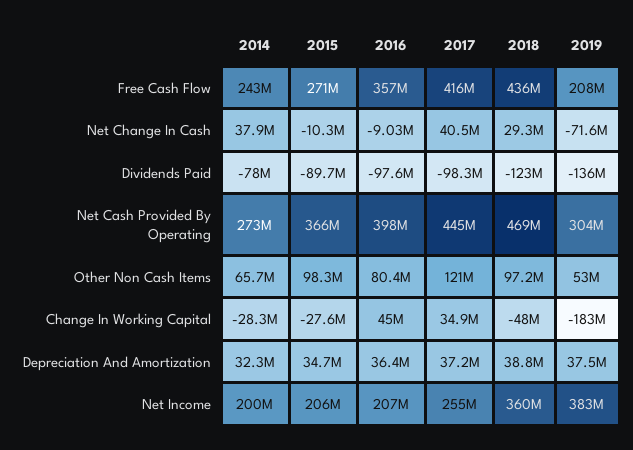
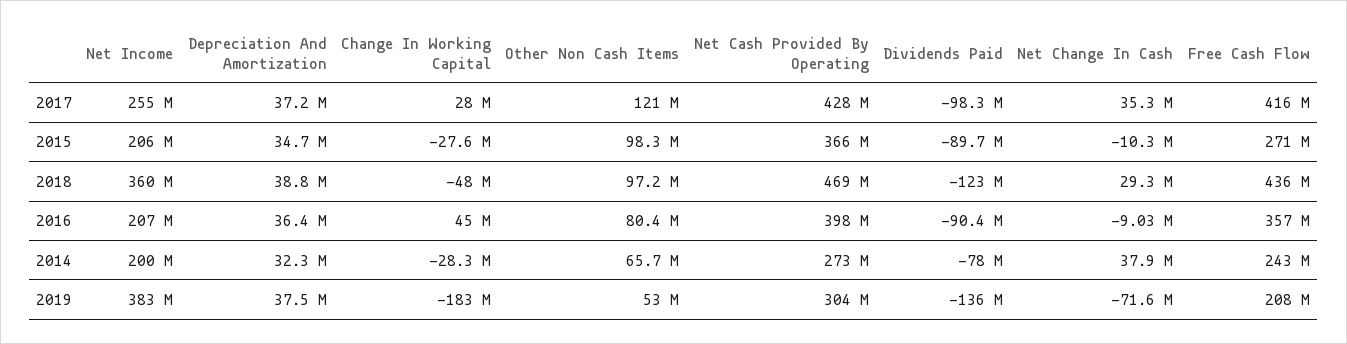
2017, Net Change In Cash: 40500000 -> 35300000
2016, Dividends Paid: -97600000 -> -90400000
2017, Net Cash Provided By Operating: 445000000 -> 428000000
2017, Change In Working Capital: 34900000 -> 28000000

